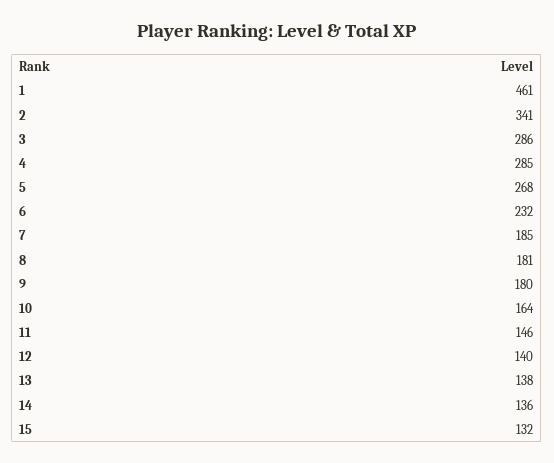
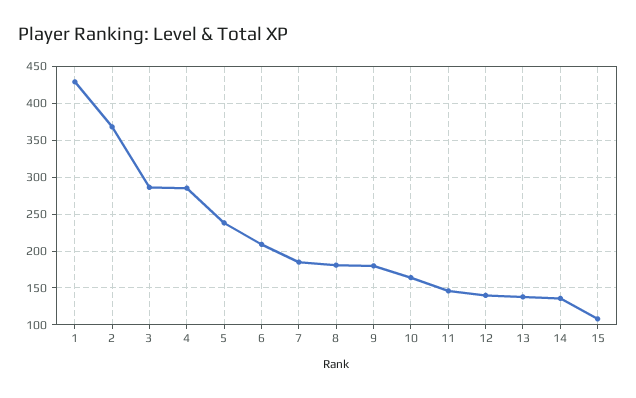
1: 461 -> 430
2: 341 -> 370
5: 268 -> 240
6: 232 -> 210
15: 132 -> 110

